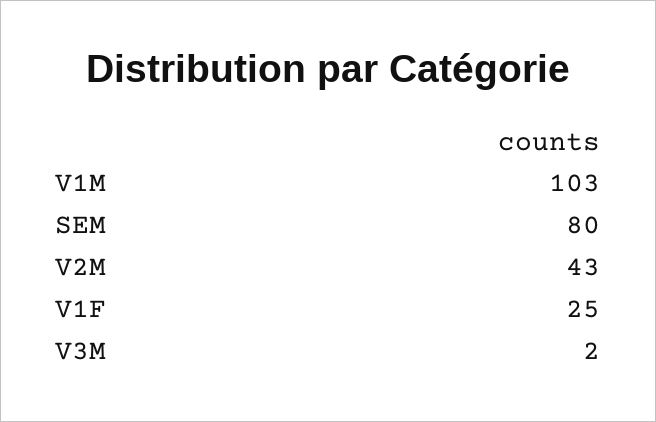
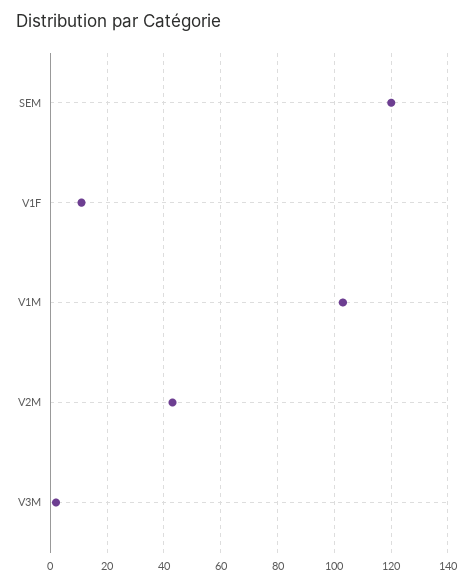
SEM: 80 -> 120
V1F: 25 -> 10

